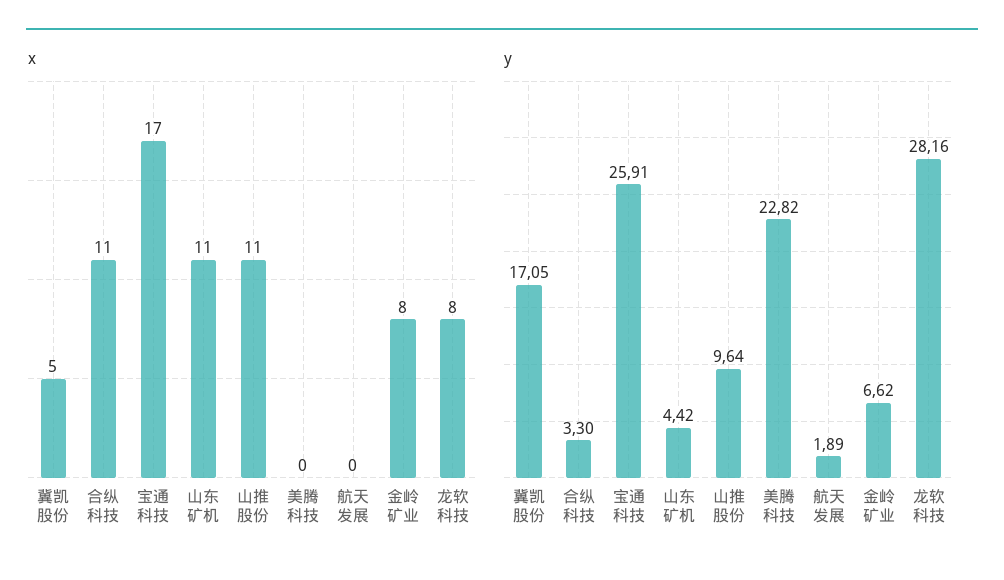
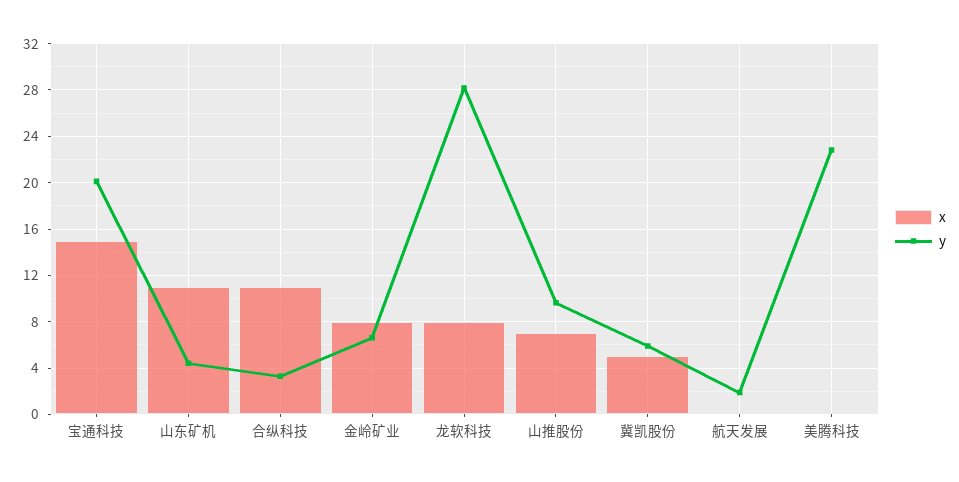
x, 宝通科技: 17 -> 15
x, 山推股份: 11 -> 7
y, 冀凯股份: 17.05 -> 6
y, 宝通科技: 25.91 -> 20

